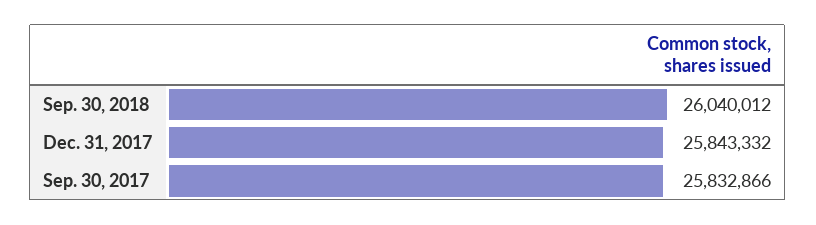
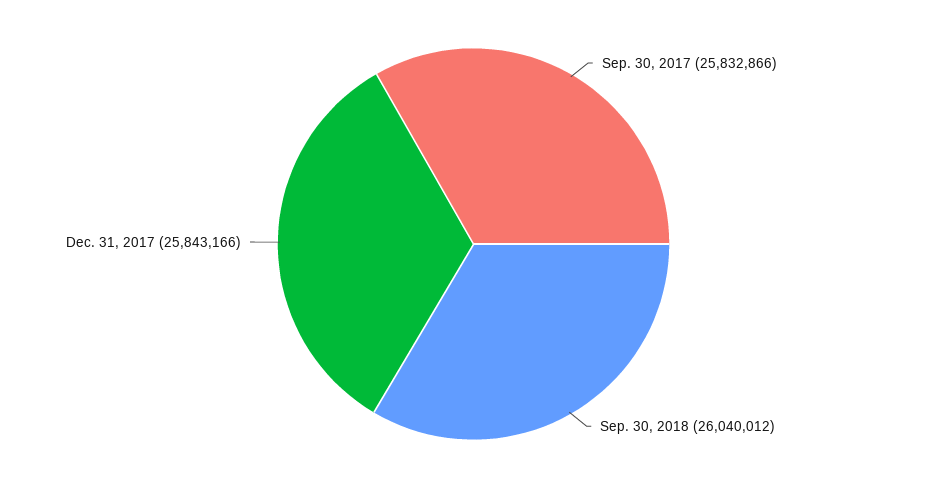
Dec. 31, 2017: 25843332 -> 25843166

